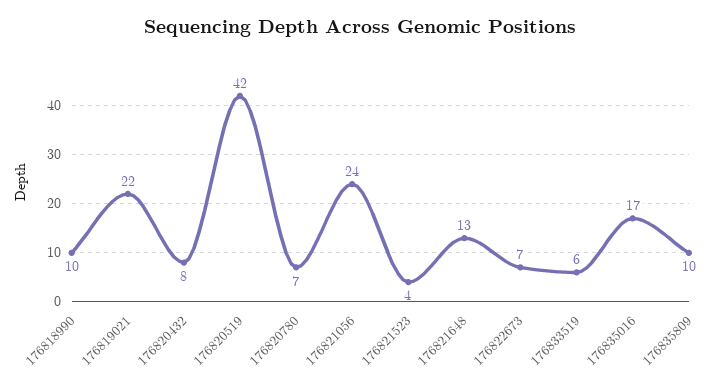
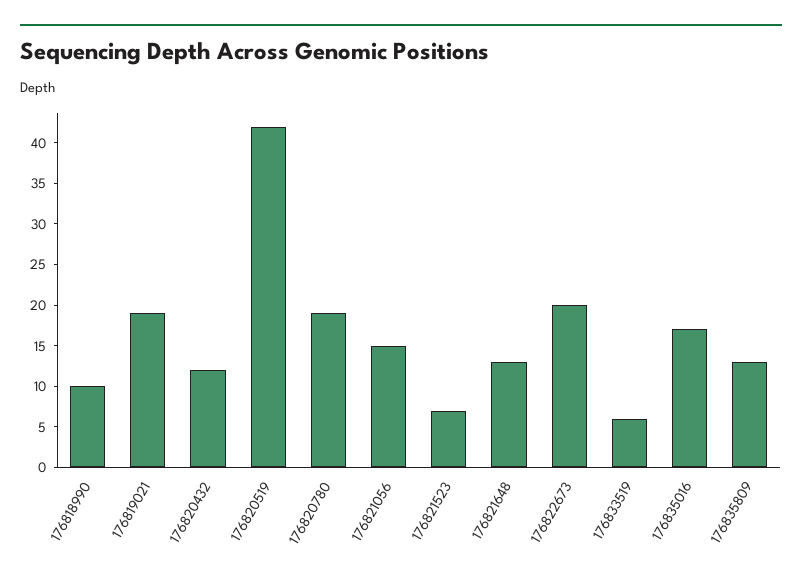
176819021: 22 -> 19
176820432: 8 -> 12
176820780: 7 -> 19
176821056: 24 -> 15
176821523: 4 -> 7
176822673: 7 -> 20
176835809: 10 -> 13

